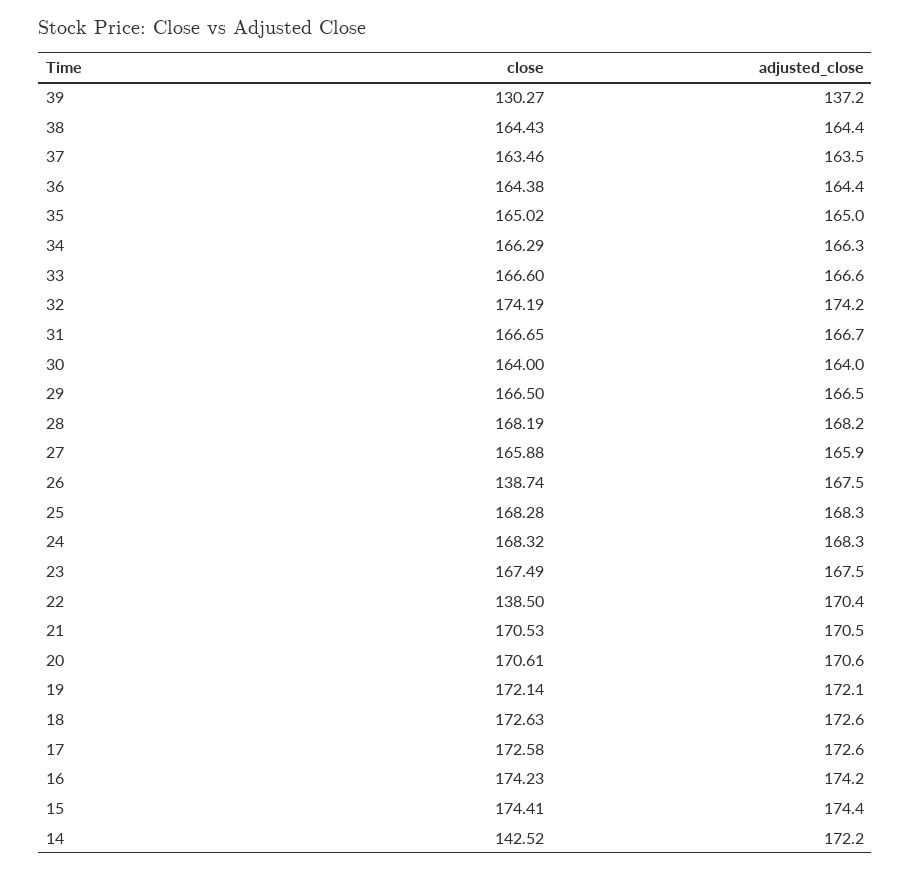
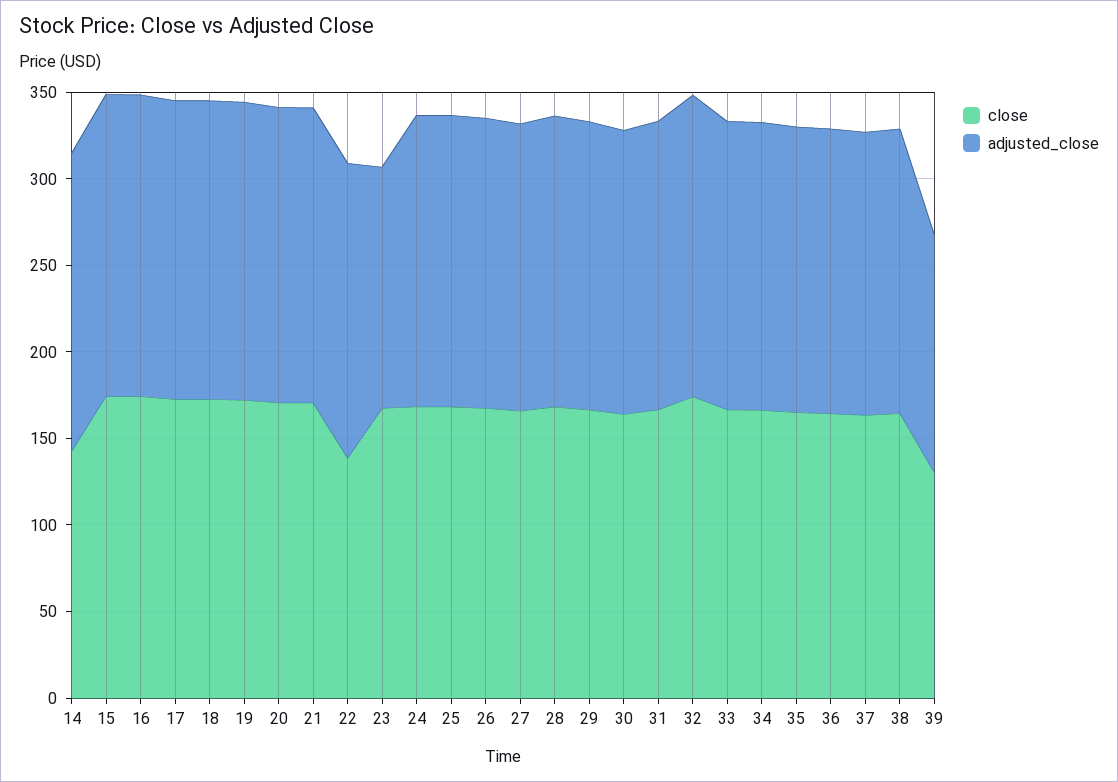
close, 26: 138.74 -> 170
adjusted_close, 23: 167.5 -> 140

